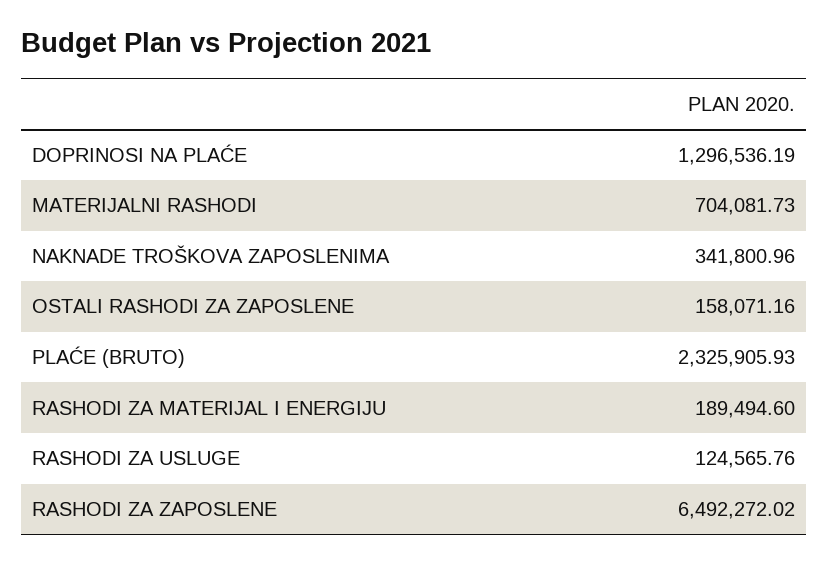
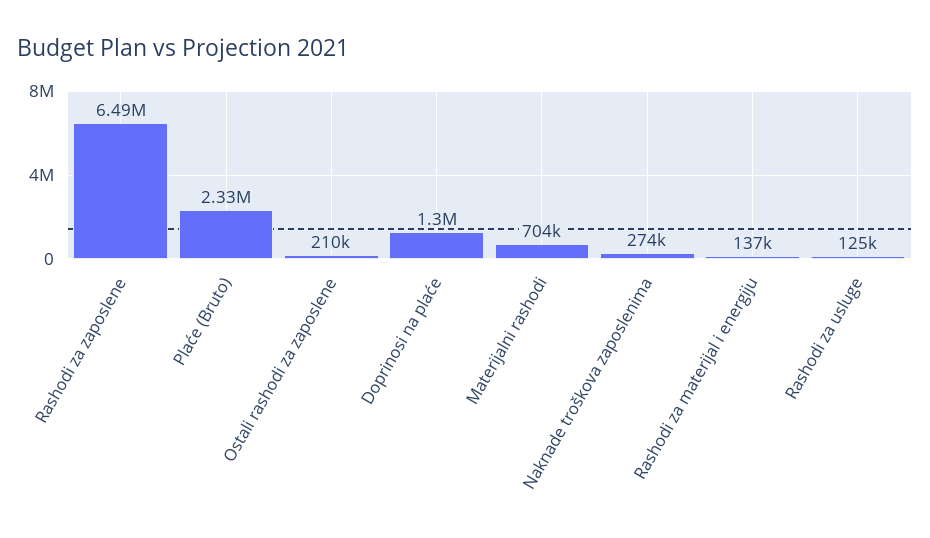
NAKNADE TROŠKOVA ZAPOSLENIMA: 341800.96 -> 274000
OSTALI RASHODI ZA ZAPOSLENE: 158071.16 -> 210000
RASHODI ZA MATERIJAL I ENERGIJU: 189494.6 -> 137000

